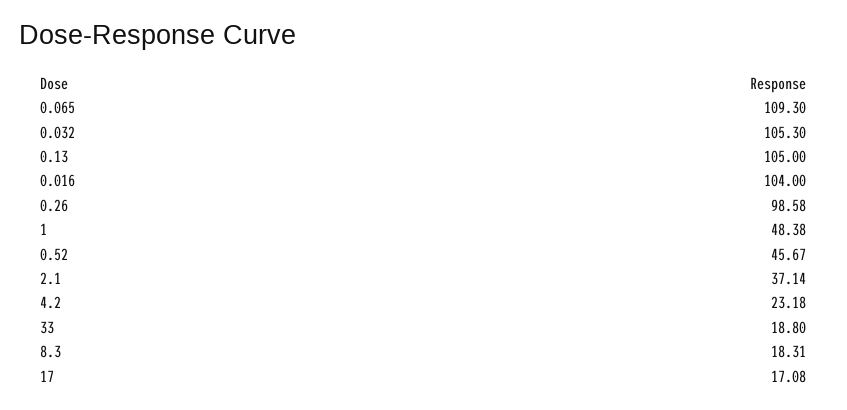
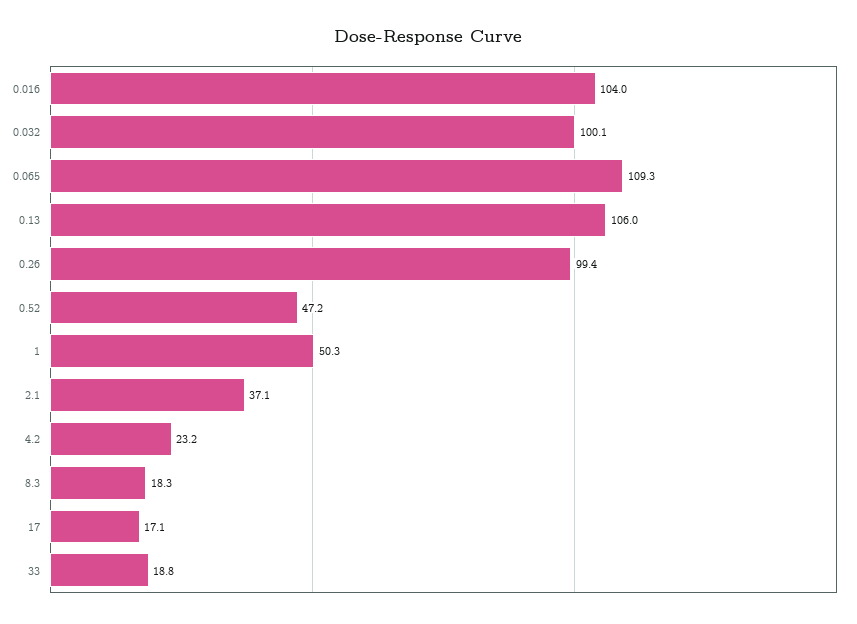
0.032: 105.3 -> 100.1
0.13: 105 -> 106
0.26: 98.58 -> 99.4
1: 48.38 -> 50.3
0.52: 45.67 -> 47.2

